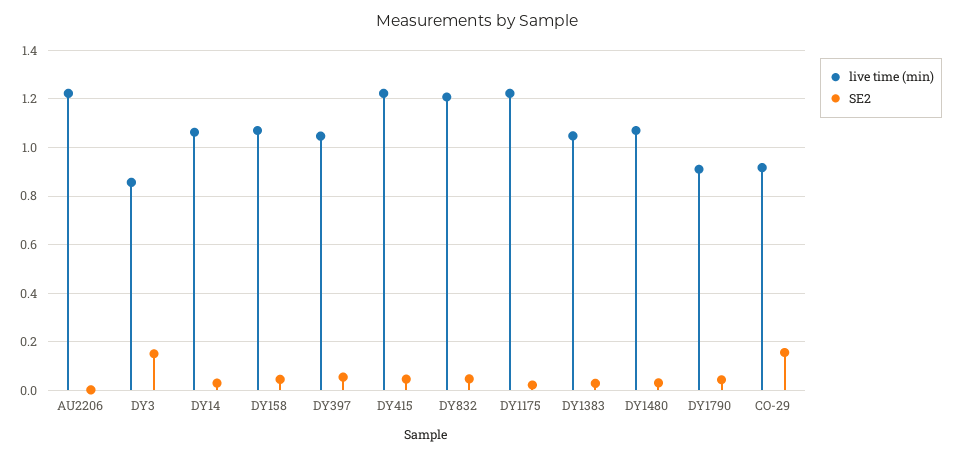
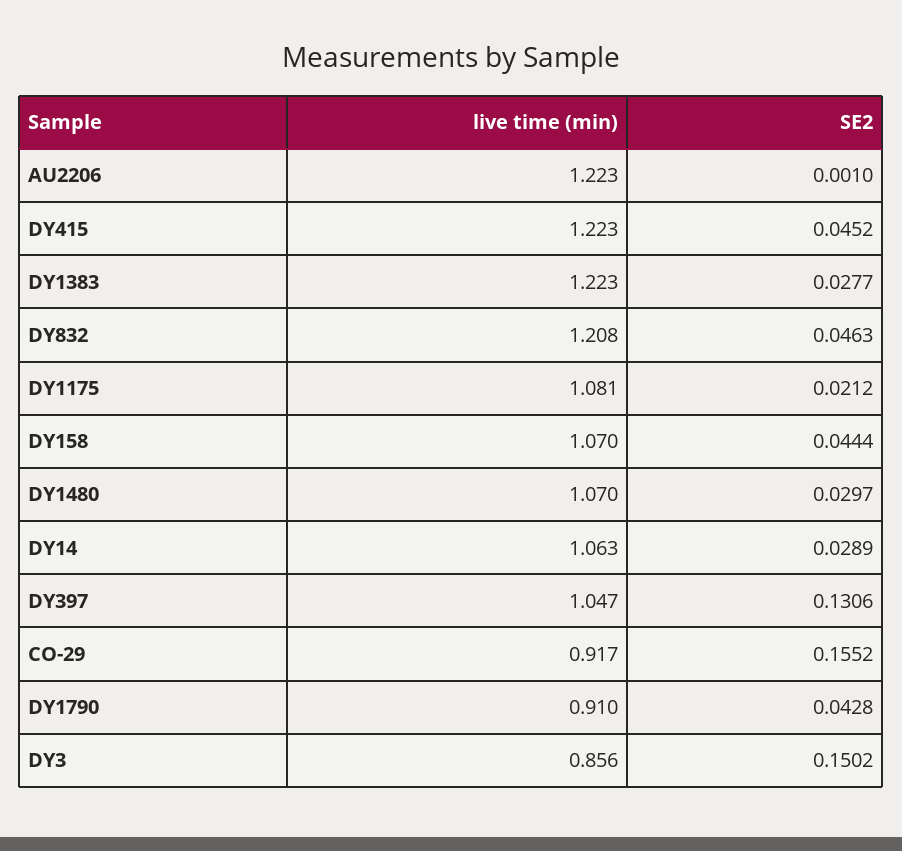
SE2, DY397: 0.05 -> 0.1306
live time (min), DY1175: 1.225 -> 1.081
live time (min), DY1383: 1.05 -> 1.223

